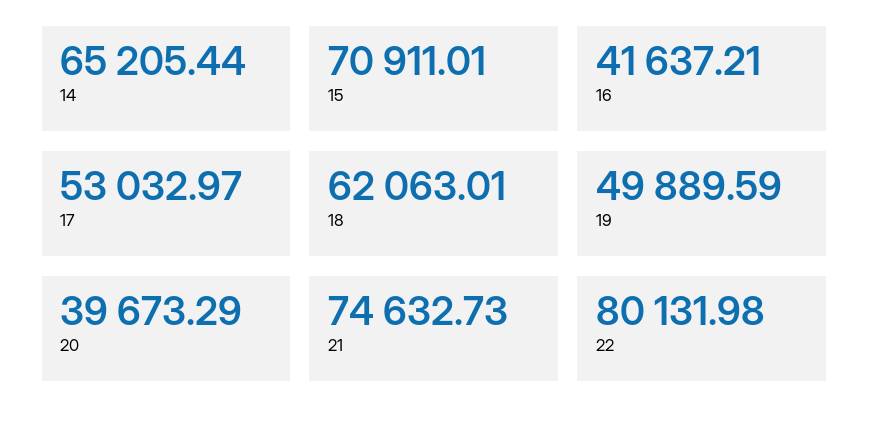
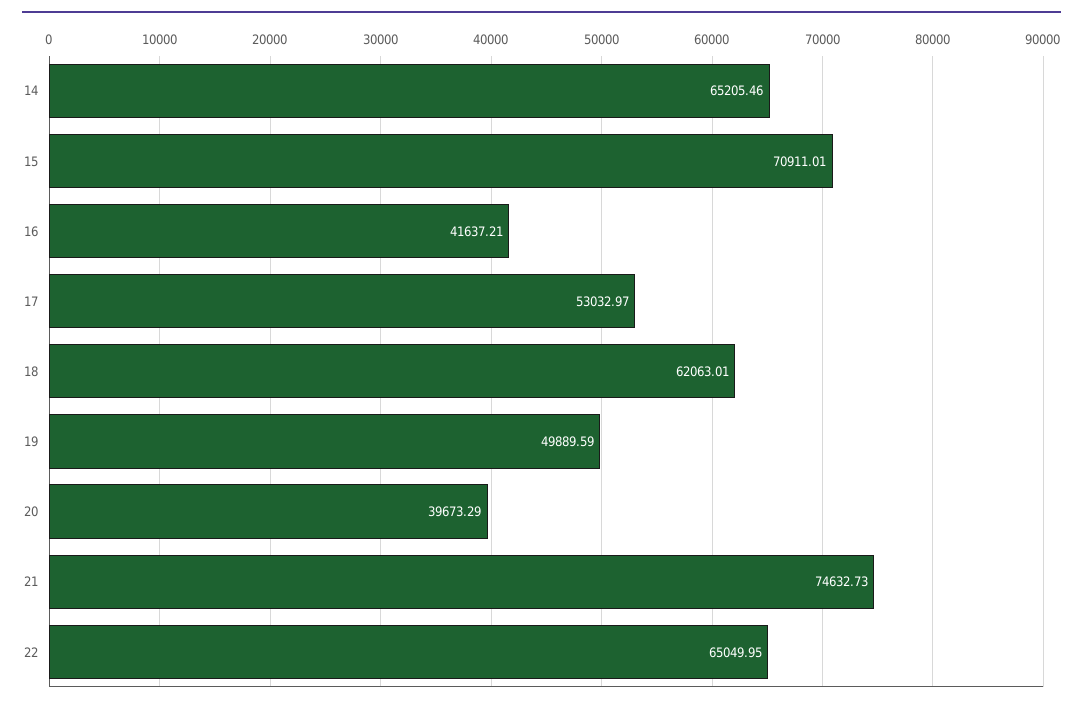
14: 65205.44 -> 65205.46
22: 80131.98 -> 65049.95

